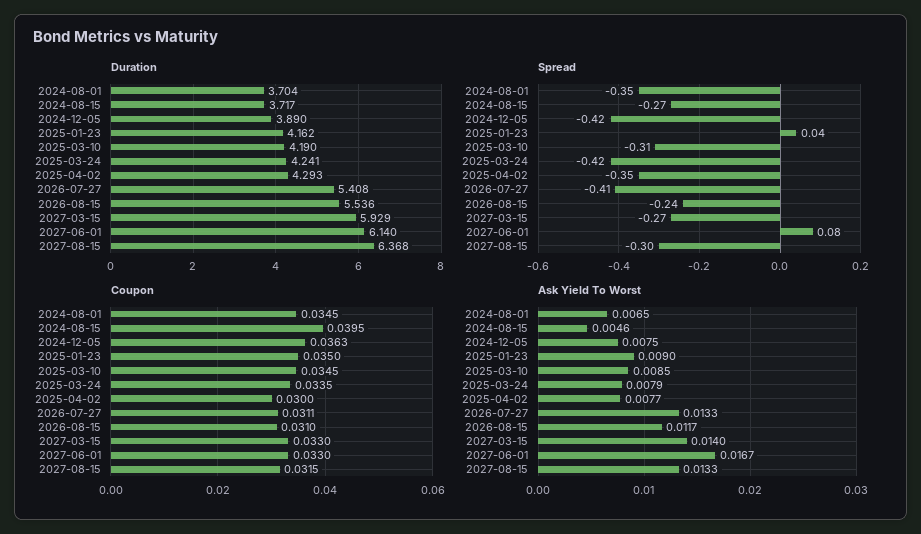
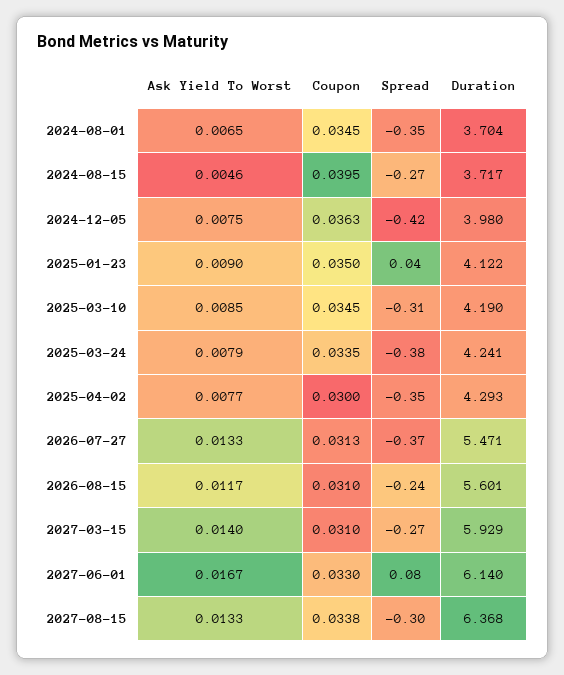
Duration, 2024-12-05: 3.89 -> 3.98
Duration, 2025-01-23: 4.162 -> 4.122
Duration, 2026-07-27: 5.408 -> 5.471
Duration, 2026-08-15: 5.536 -> 5.601
Spread, 2025-03-24: -0.42 -> -0.38
Spread, 2026-07-27: -0.41 -> -0.37
Coupon, 2026-07-27: 0.0311 -> 0.0313
Coupon, 2027-03-15: 0.033 -> 0.031
Coupon, 2027-08-15: 0.0315 -> 0.0338

